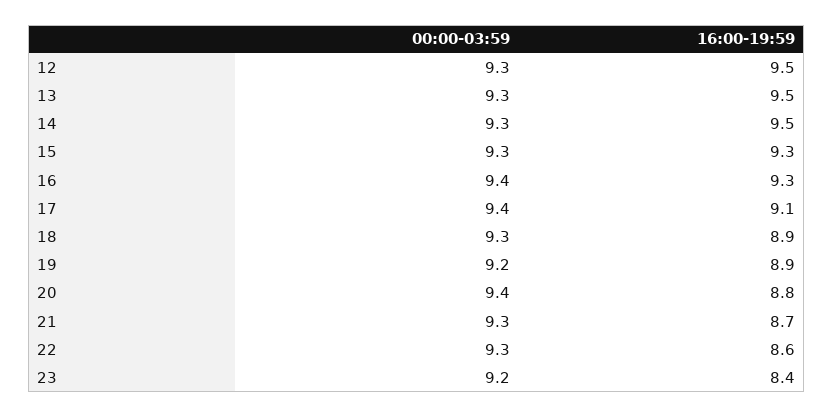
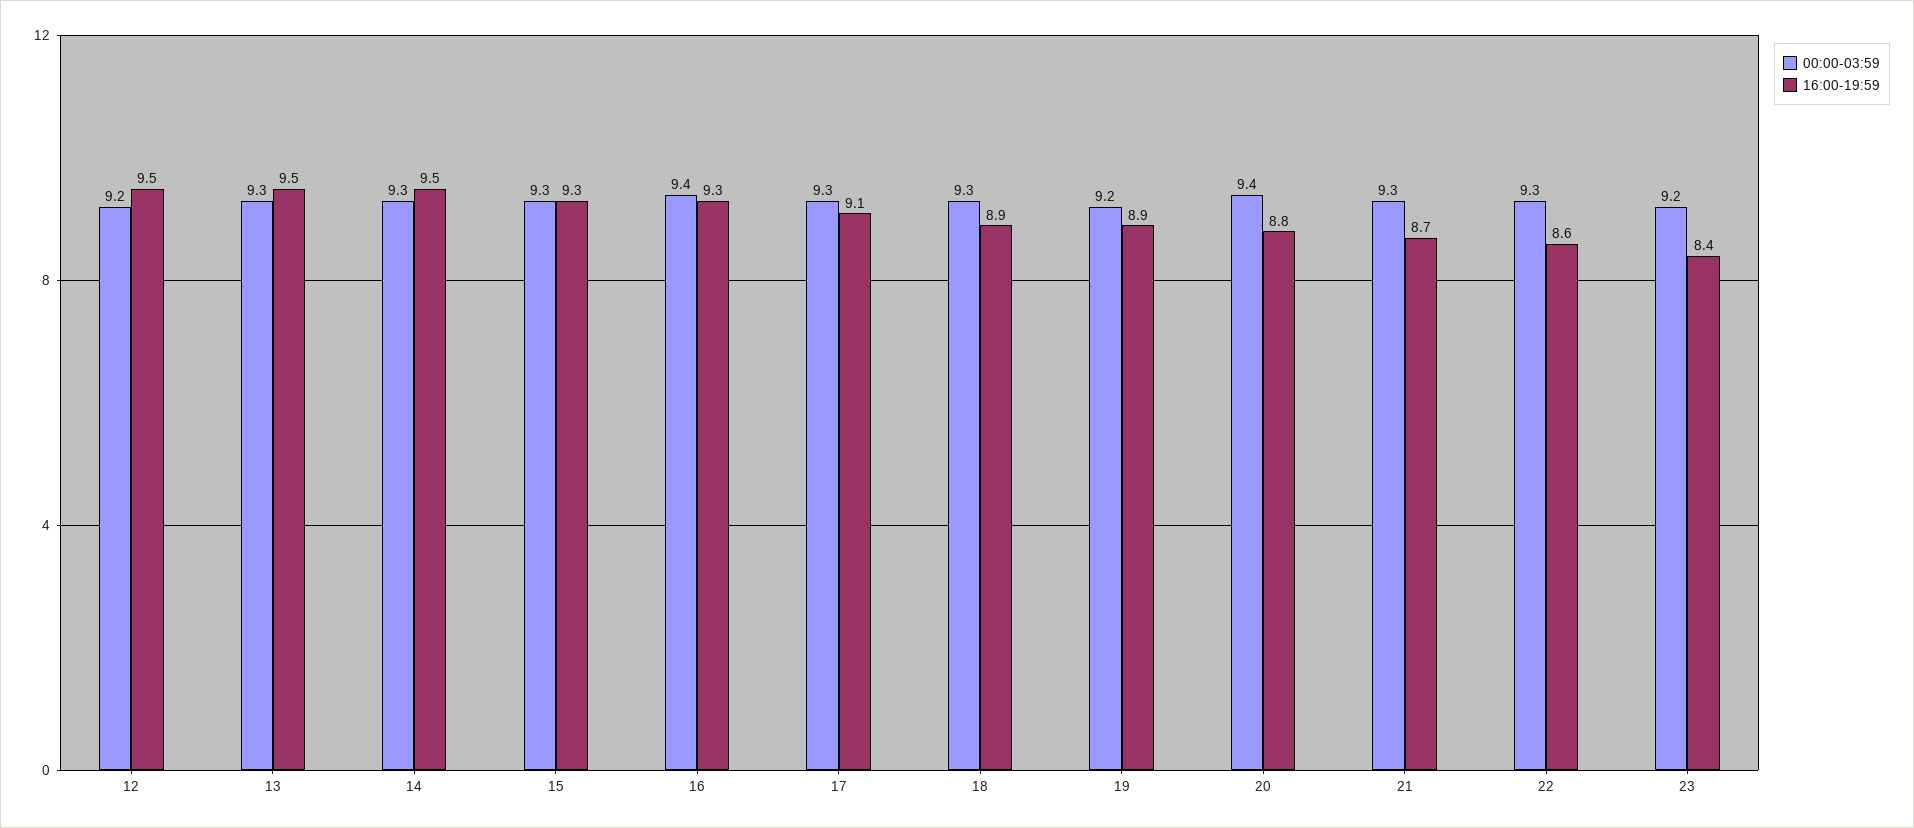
00:00-03:59, 12: 9.3 -> 9.2
00:00-03:59, 17: 9.4 -> 9.3

